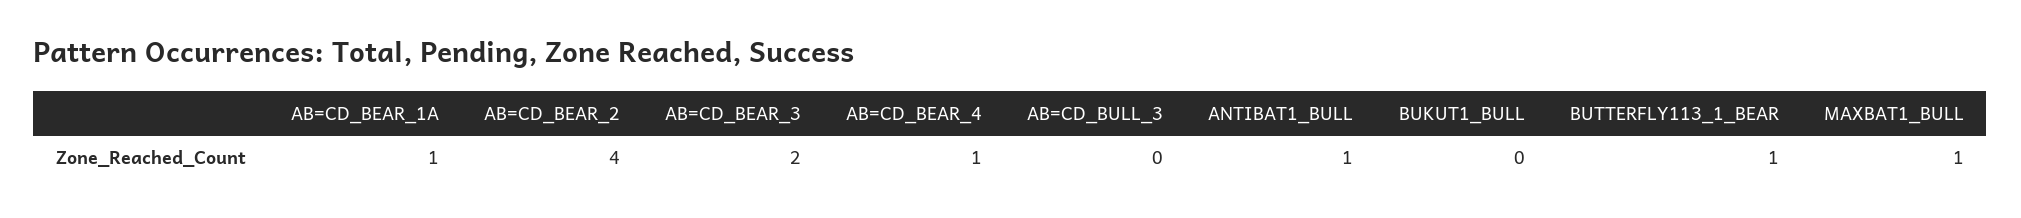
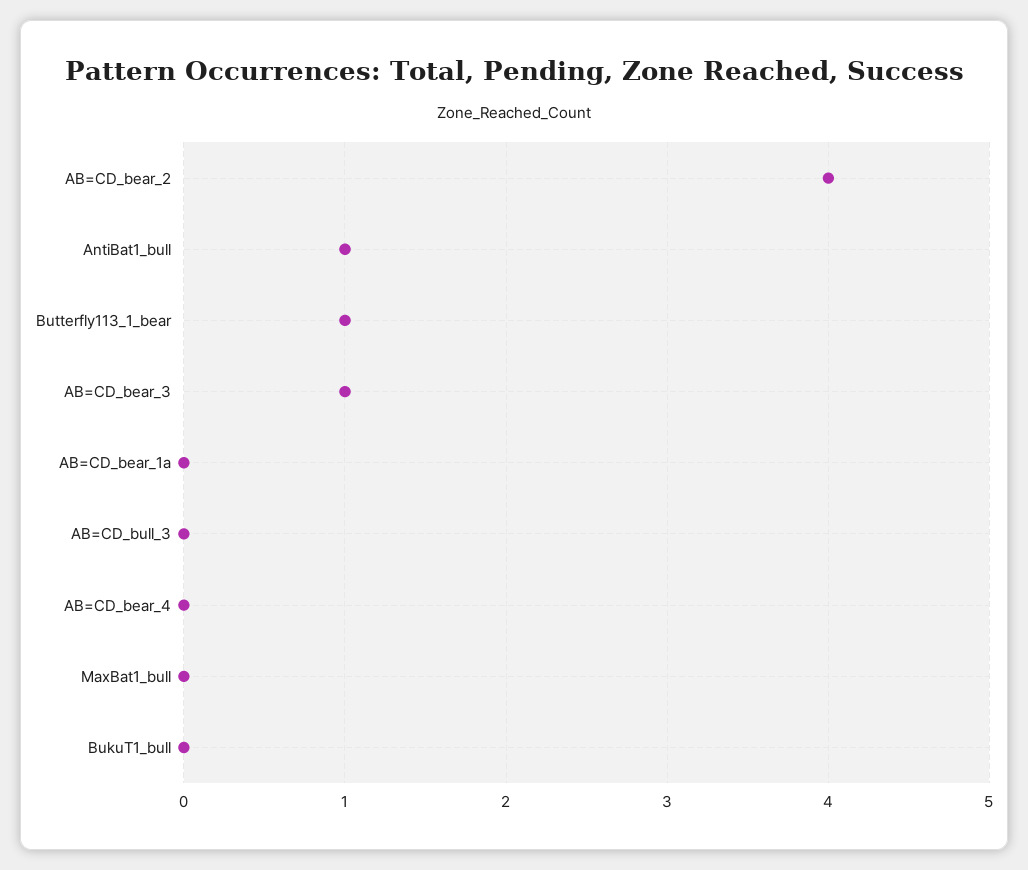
AB=CD_BEAR_1A: 1 -> 0
AB=CD_BEAR_3: 2 -> 1
AB=CD_BEAR_4: 1 -> 0
MAXBAT1_BULL: 1 -> 0

